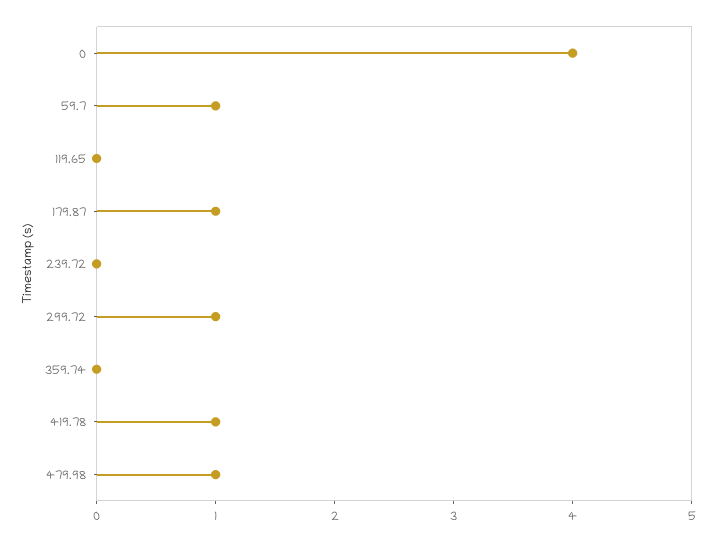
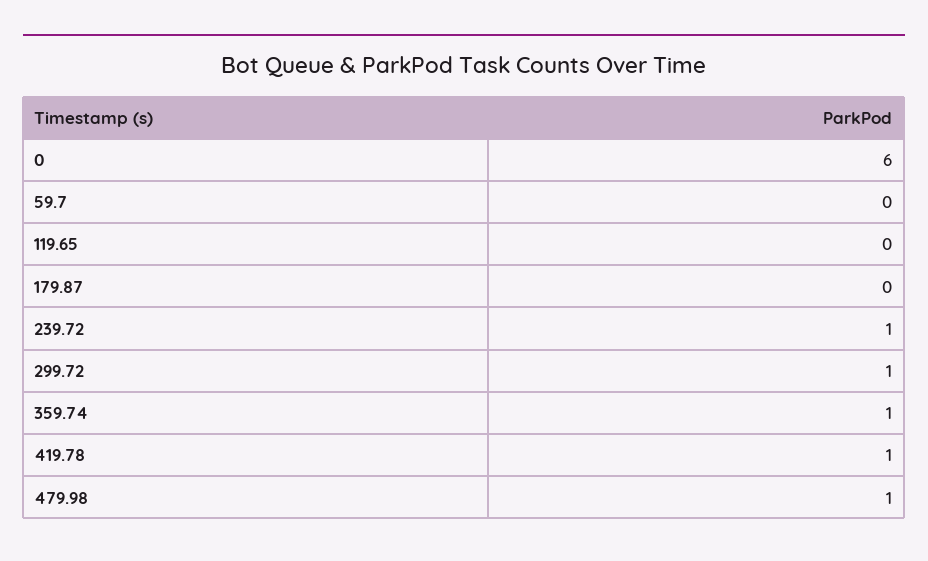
0: 4 -> 6
59.7: 1 -> 0
179.87: 1 -> 0
239.72: 0 -> 1
359.74: 0 -> 1

